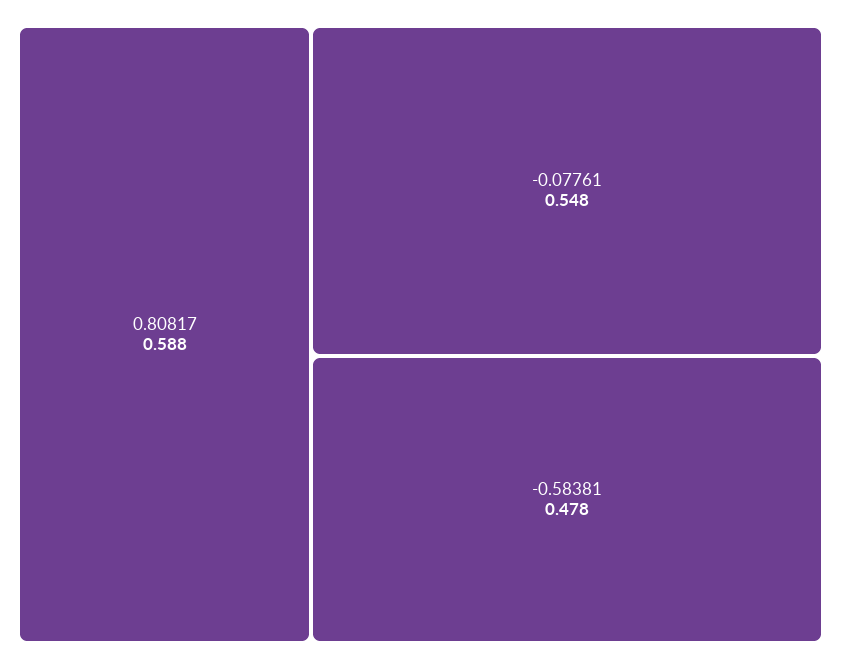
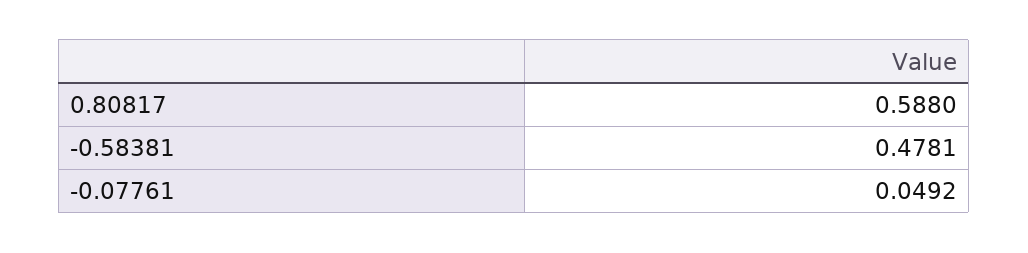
-0.07761: 0.548 -> 0.0492

